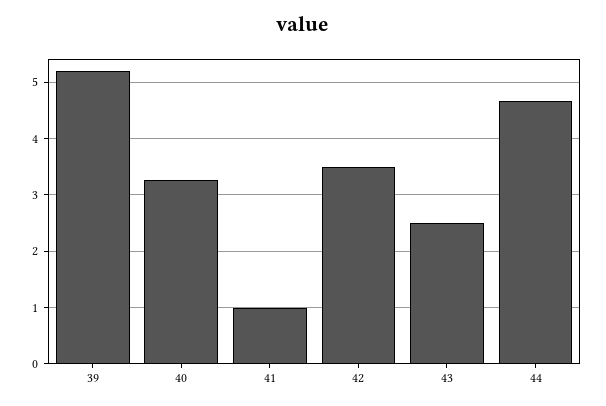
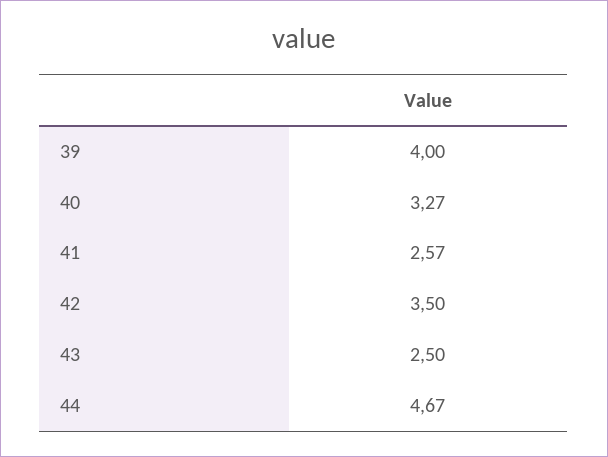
39: 5.2 -> 4
41: 1 -> 2.57

